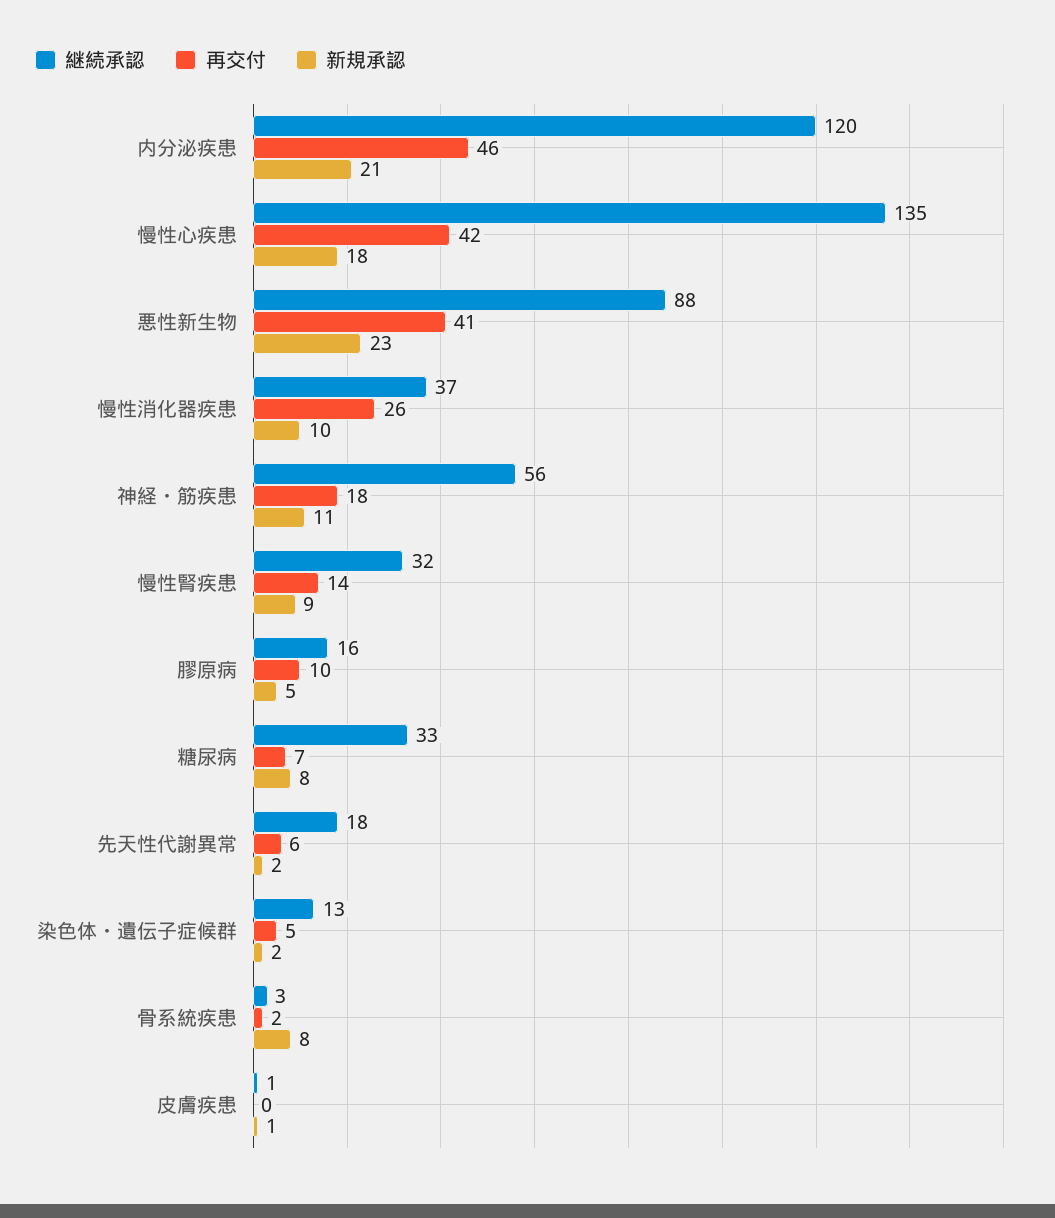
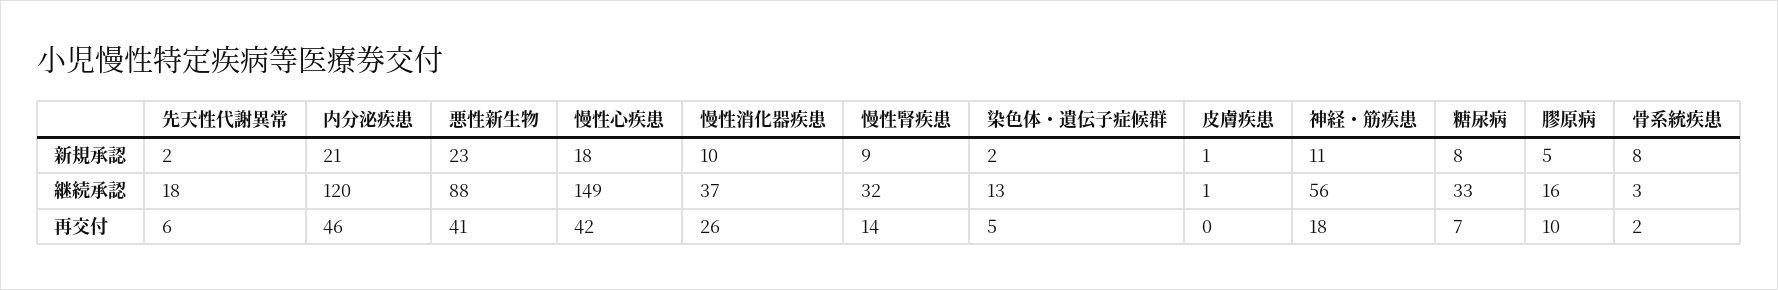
継続承認, 慢性心疾患: 135 -> 149

